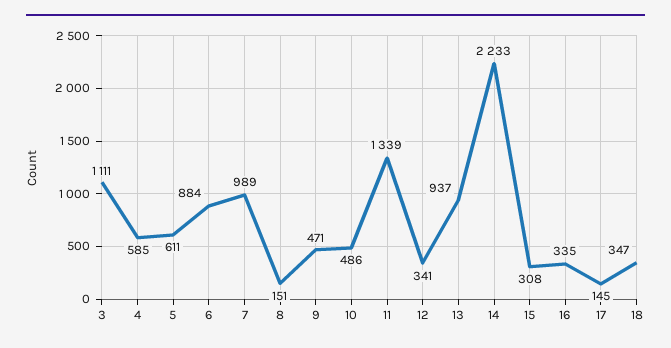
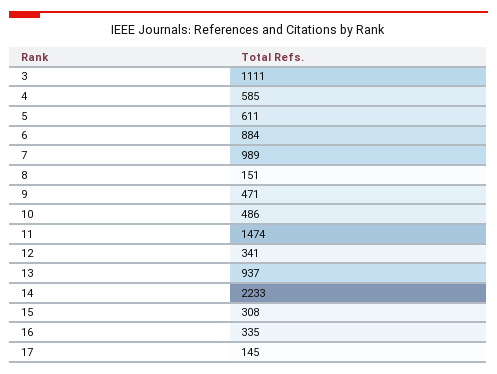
11: 1339 -> 1474
18: 347 -> none

